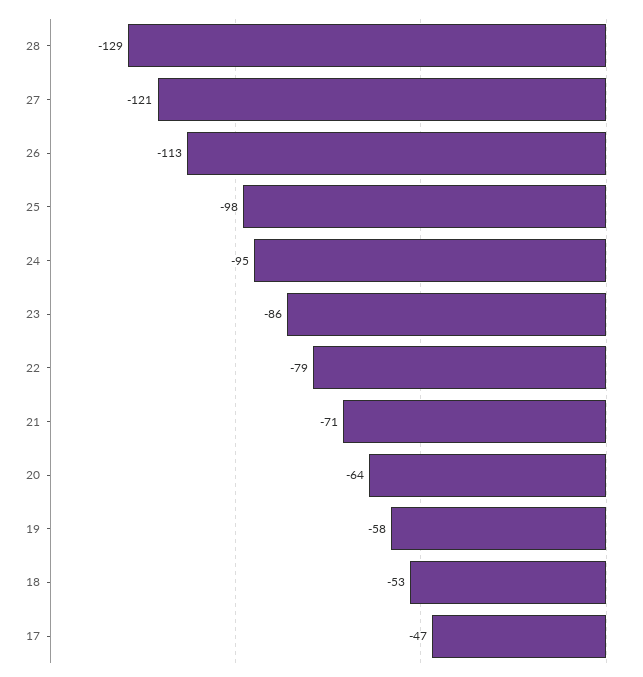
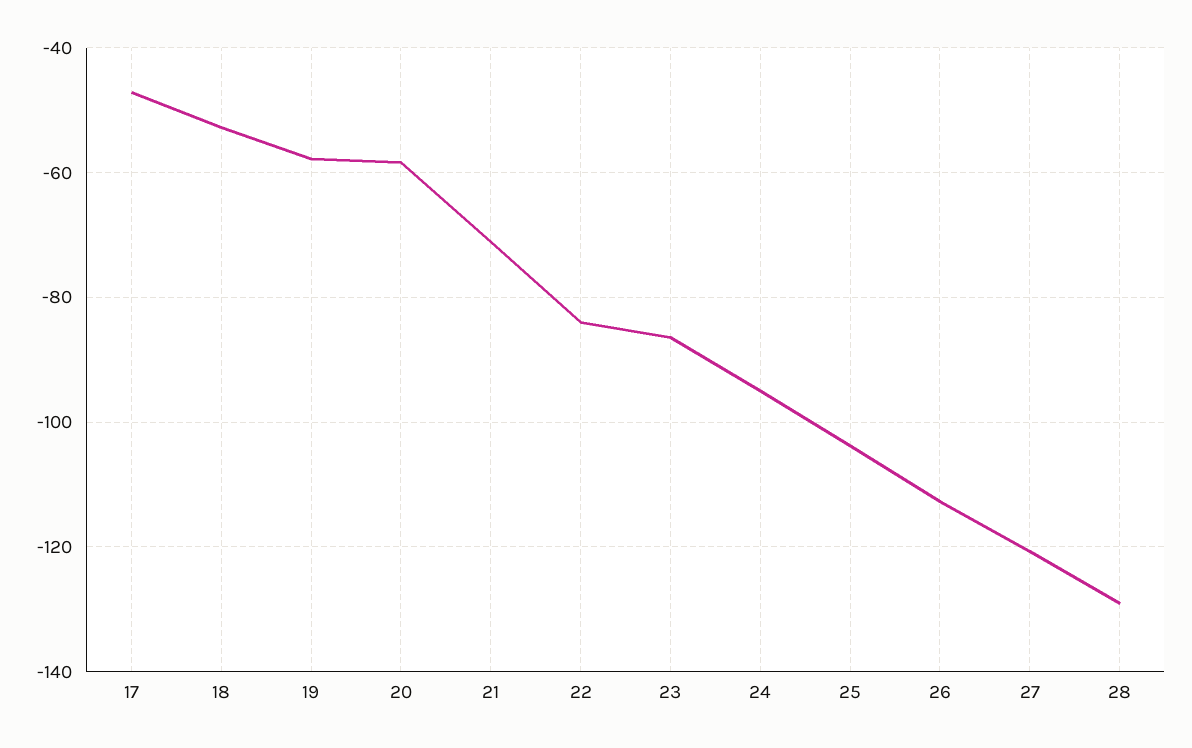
25: -98 -> -104
22: -79 -> -84
20: -64 -> -58

